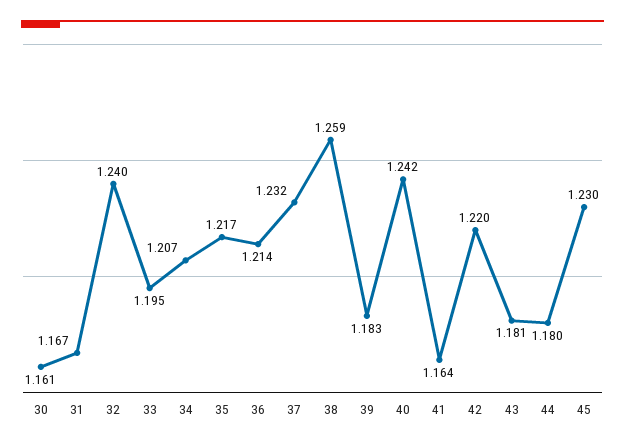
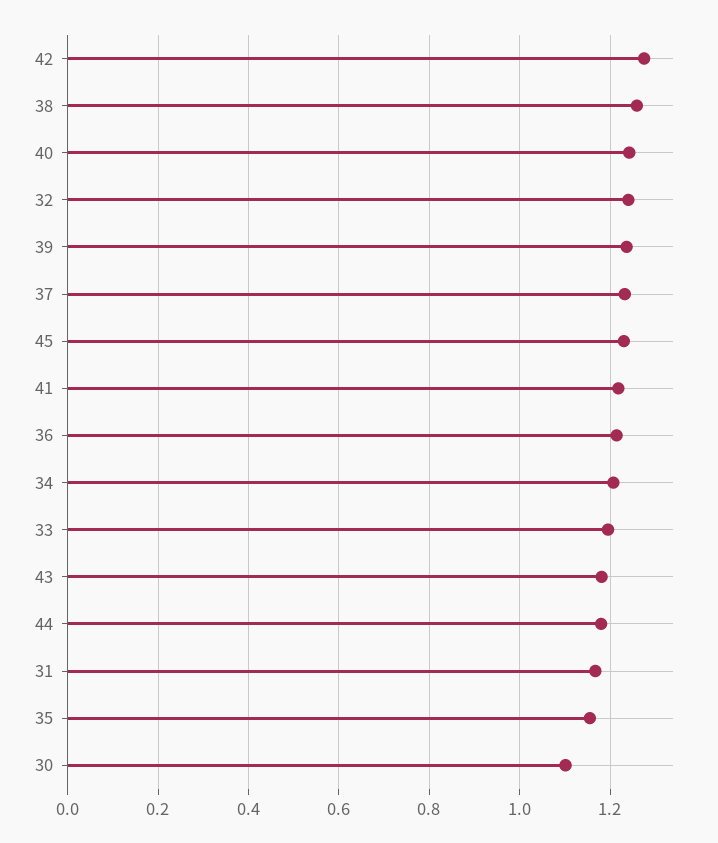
30: 1.161 -> 1.1
35: 1.217 -> 1.16
39: 1.183 -> 1.24
41: 1.164 -> 1.22
42: 1.22 -> 1.28

